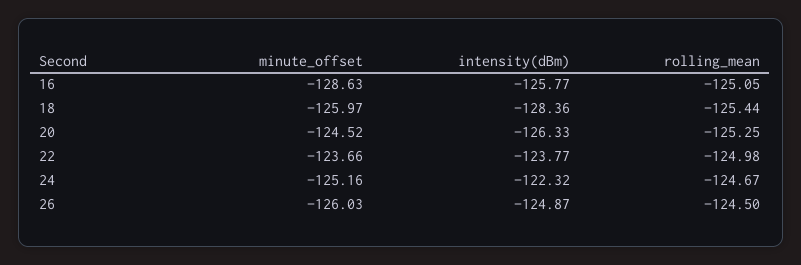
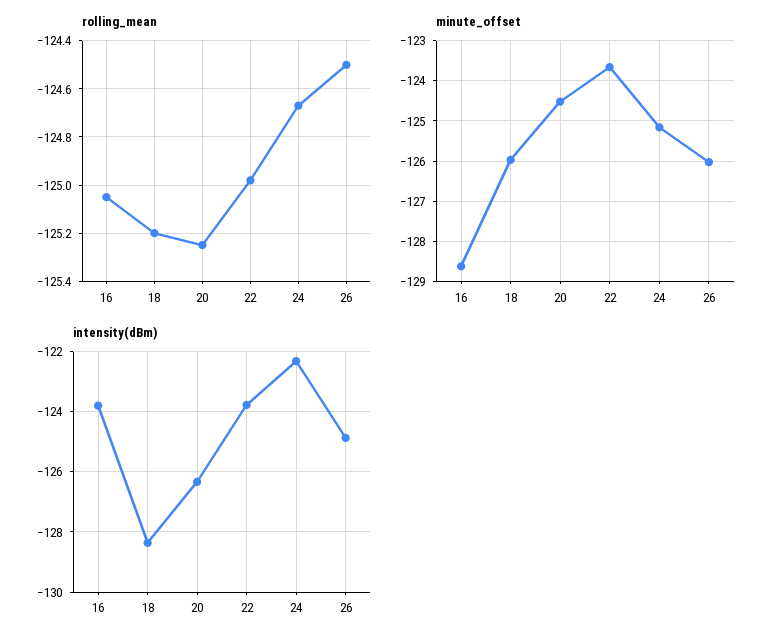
intensity(dBm), 16: -125.77 -> -123.8
rolling_mean, 18: -125.44 -> -125.2

